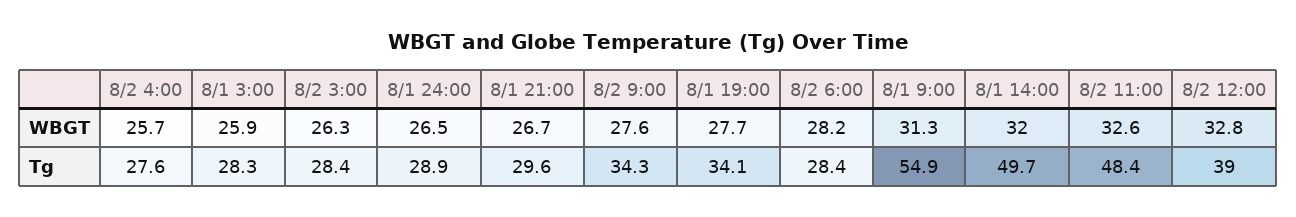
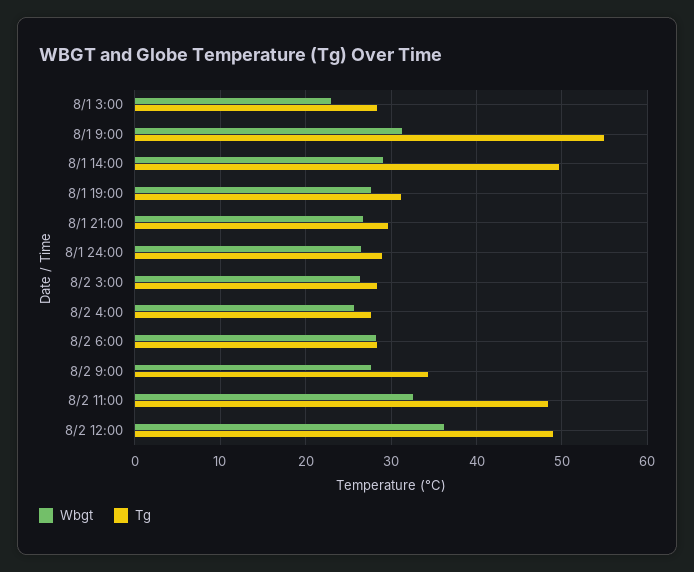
WBGT, 8/1 3:00: 25.9 -> 23
WBGT, 8/1 14:00: 32 -> 29
WBGT, 8/2 12:00: 32.8 -> 36
Tg, 8/1 19:00: 34.1 -> 31
Tg, 8/2 12:00: 39 -> 49

